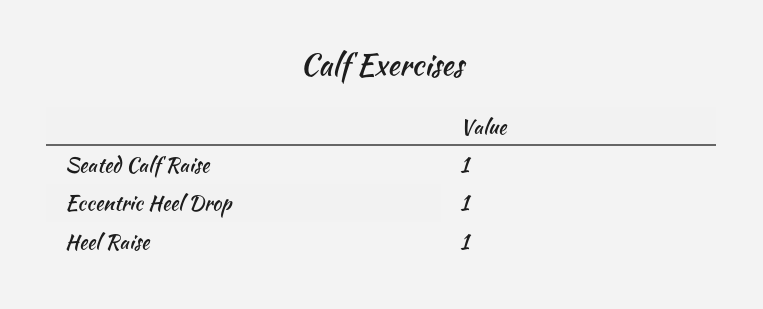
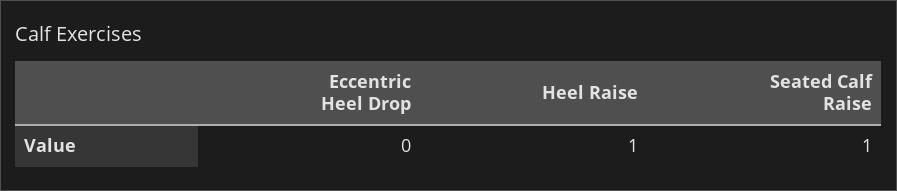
Eccentric Heel Drop: 1 -> 0

